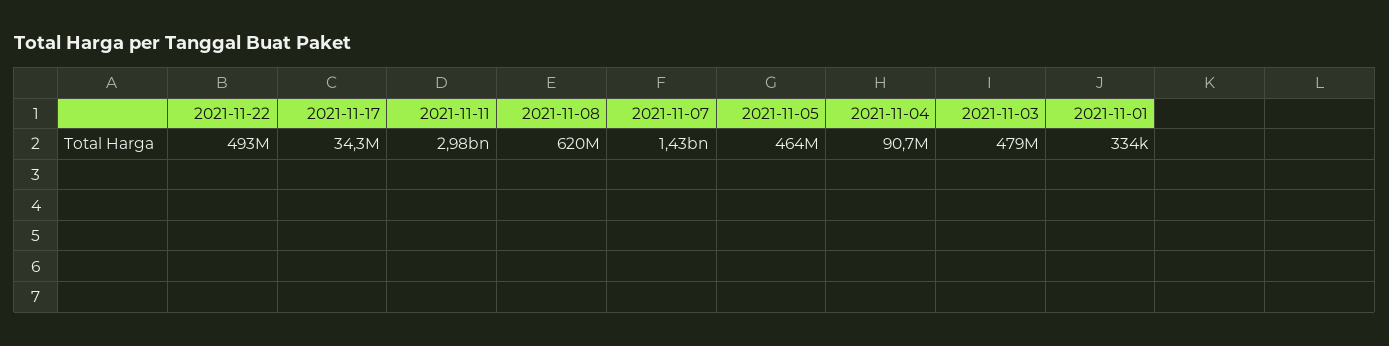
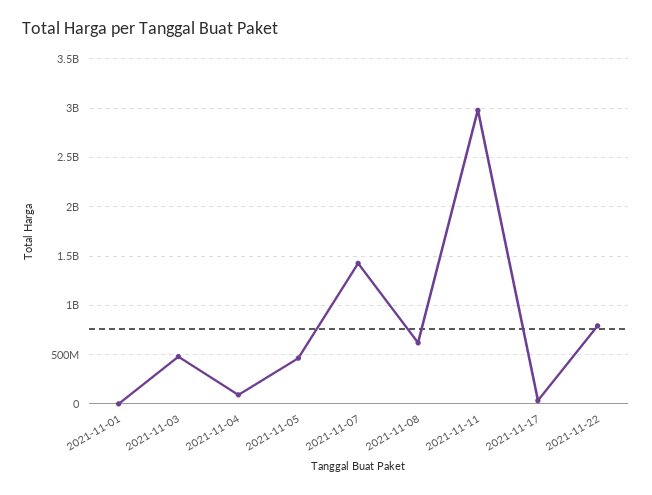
2021-11-22: 493000000 -> 800000000

